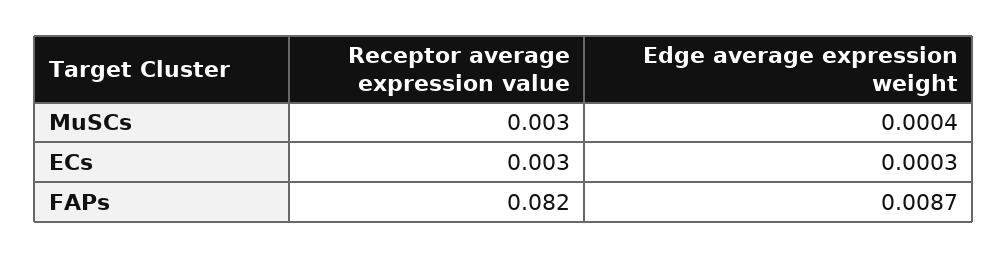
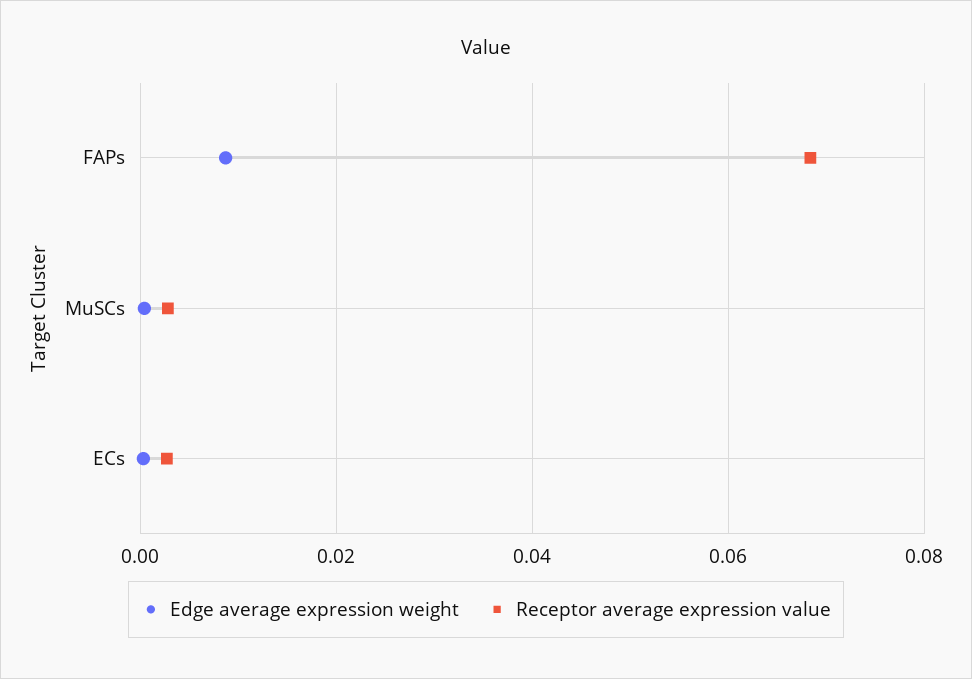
Receptor average expression value, FAPs: 0.082 -> 0.068

